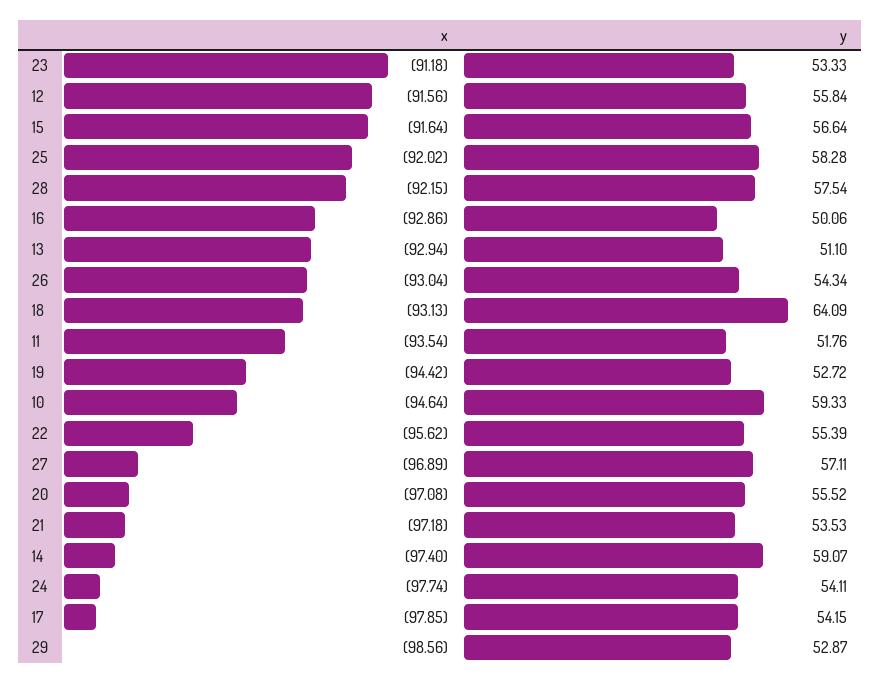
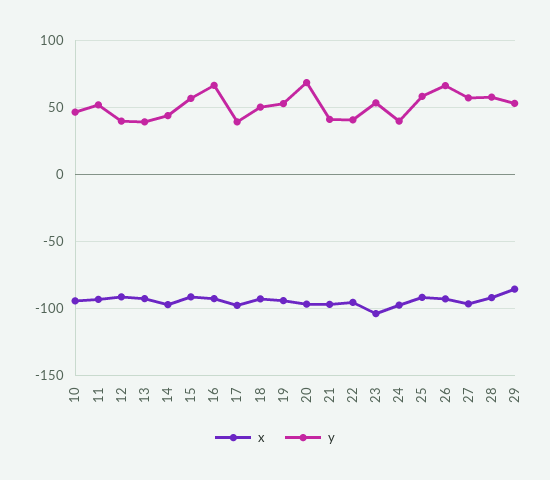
x, 23: -91.18 -> -105
y, 12: 55.84 -> 40
y, 16: 50.06 -> 65
y, 13: 51.1 -> 40
y, 26: 54.34 -> 65
y, 18: 64.09 -> 50
y, 10: 59.33 -> 45
y, 22: 55.39 -> 40
y, 20: 55.52 -> 70
y, 21: 53.53 -> 40
y, 14: 59.07 -> 45
y, 24: 54.11 -> 40
y, 17: 54.15 -> 40
x, 29: -98.56 -> -85

